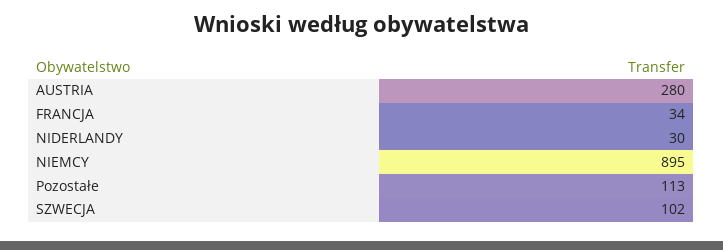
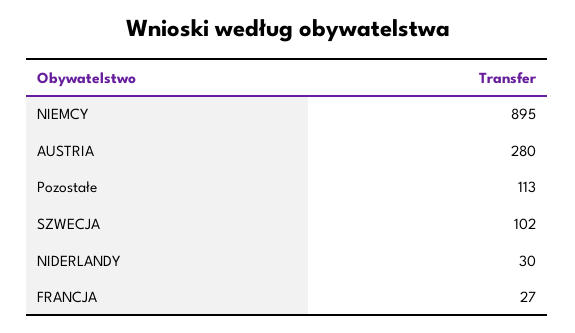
FRANCJA: 34 -> 27

